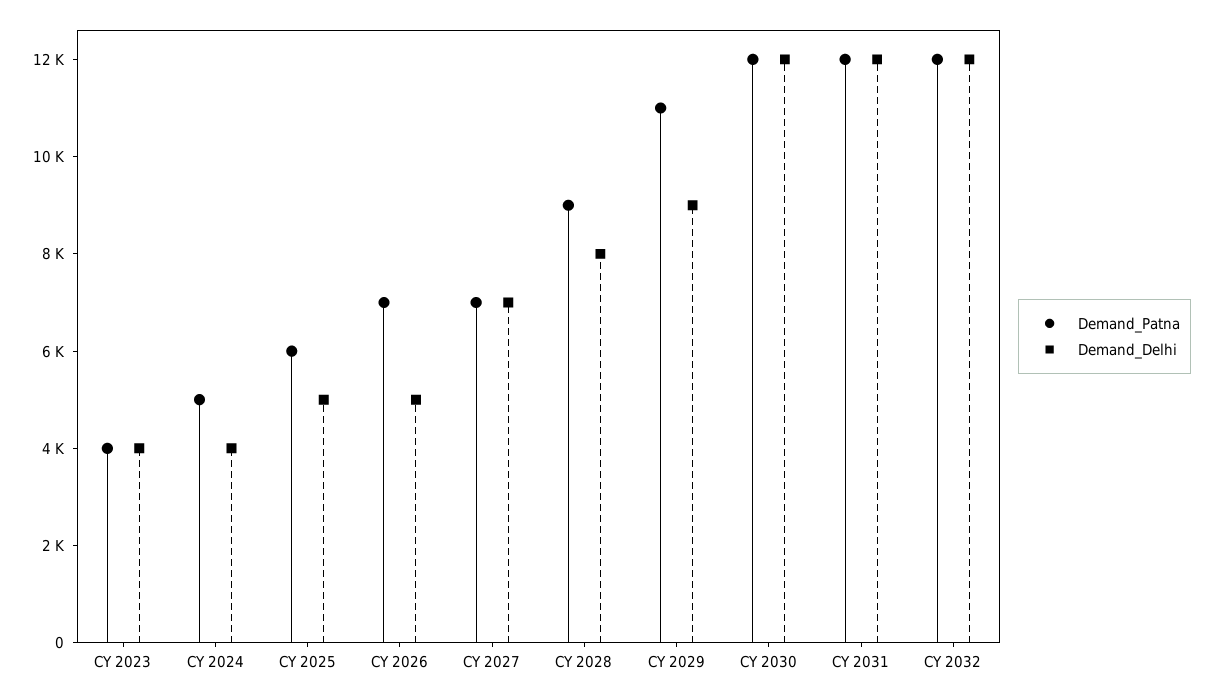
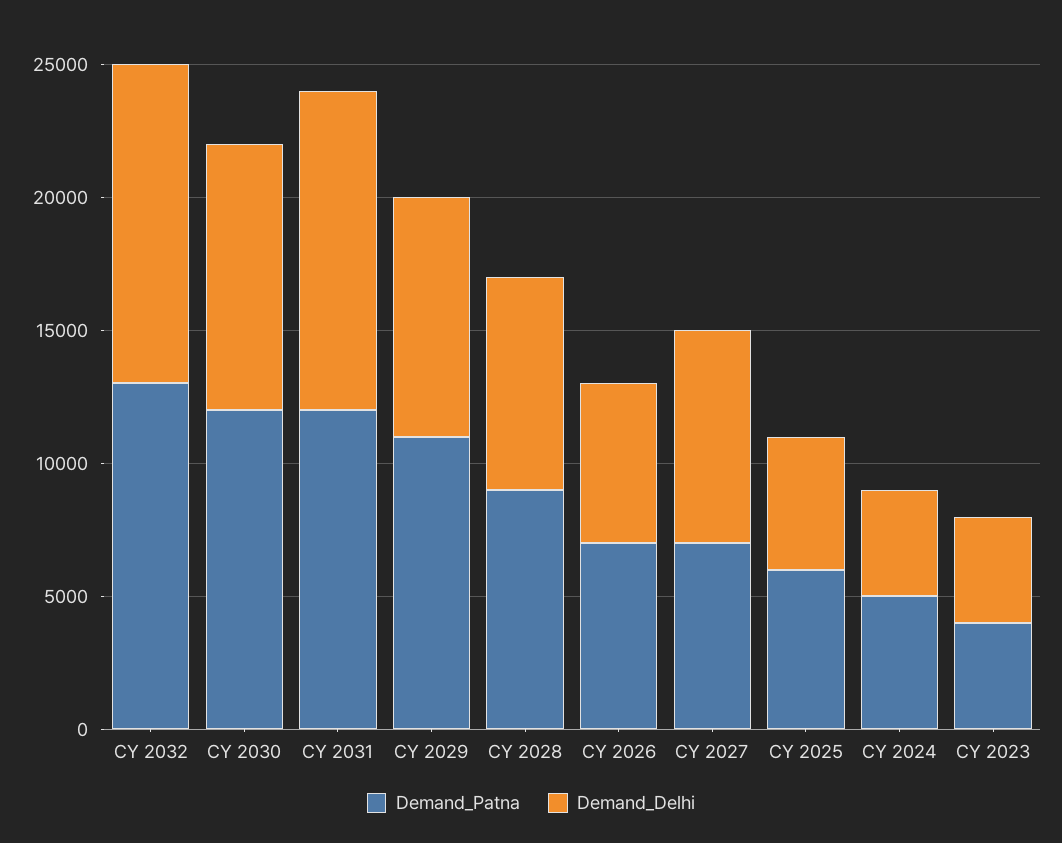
Demand_Delhi, CY 2026: 5000 -> 6000
Demand_Delhi, CY 2027: 7000 -> 8000
Demand_Delhi, CY 2030: 12000 -> 10000
Demand_Patna, CY 2032: 12000 -> 13000

